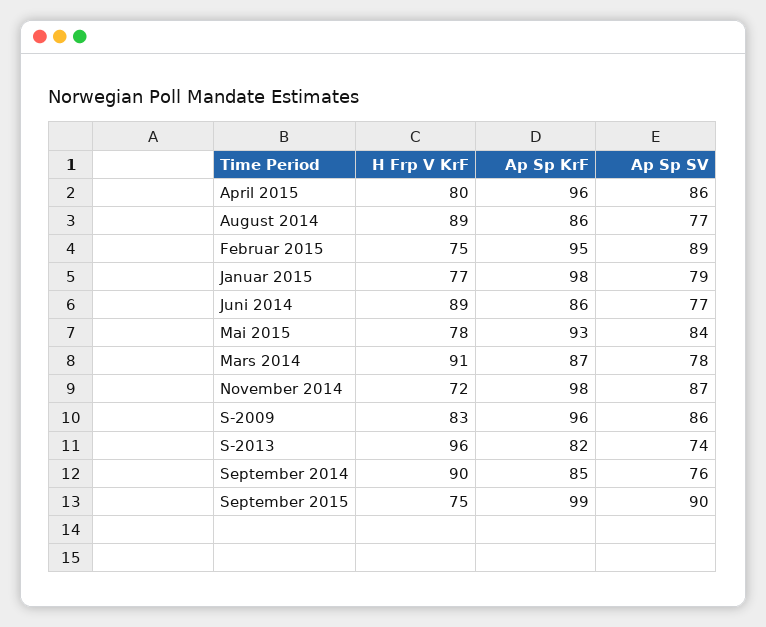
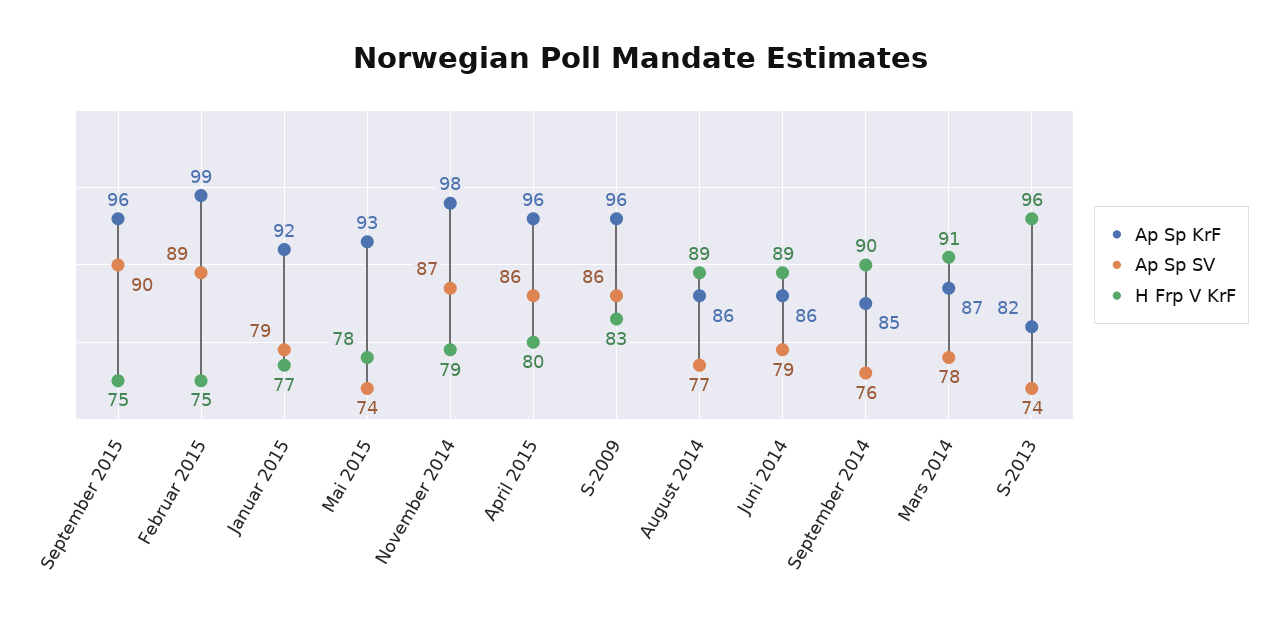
Ap Sp KrF, Februar 2015: 95 -> 99
Ap Sp KrF, Januar 2015: 98 -> 92
Ap Sp SV, Juni 2014: 77 -> 79
Ap Sp SV, Mai 2015: 84 -> 74
H Frp V KrF, November 2014: 72 -> 79
Ap Sp KrF, September 2015: 99 -> 96

